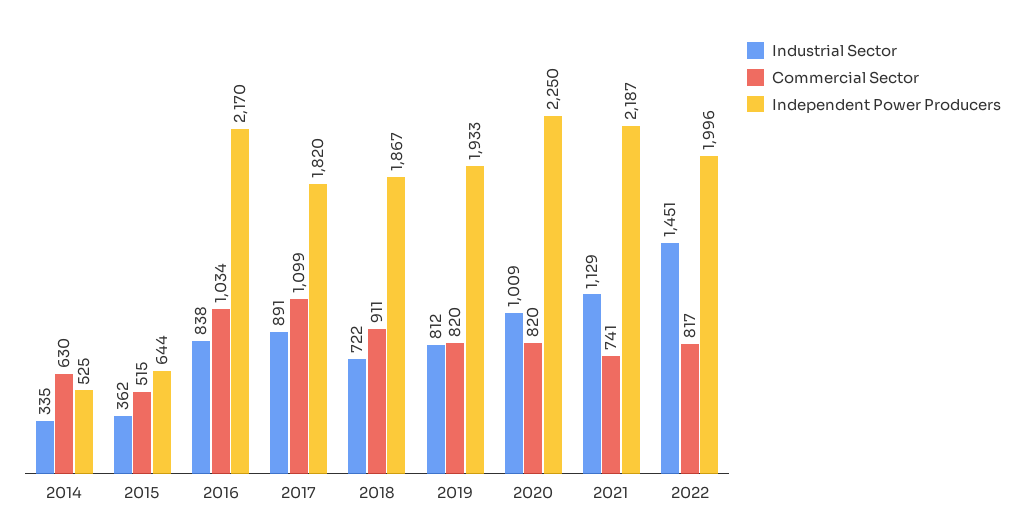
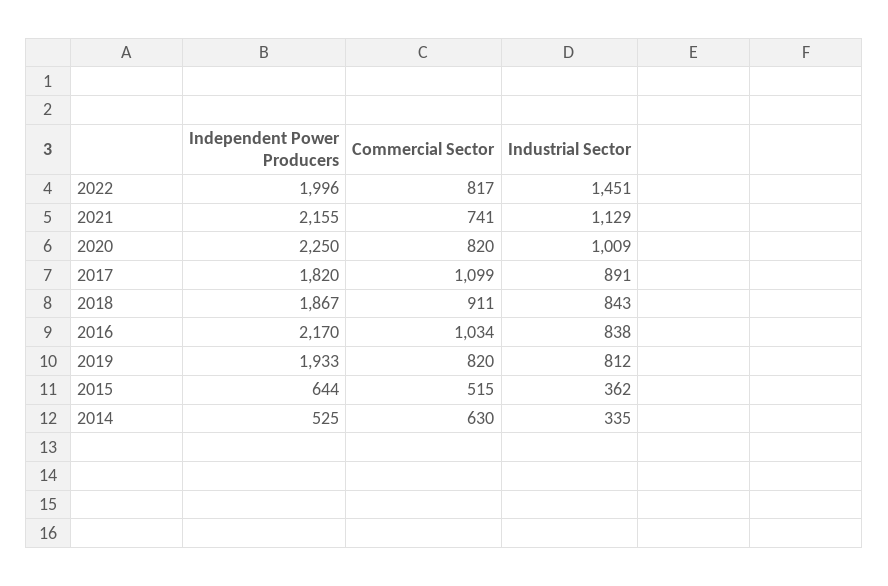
Industrial Sector, 2018: 722 -> 843
Independent Power Producers, 2021: 2187 -> 2155

